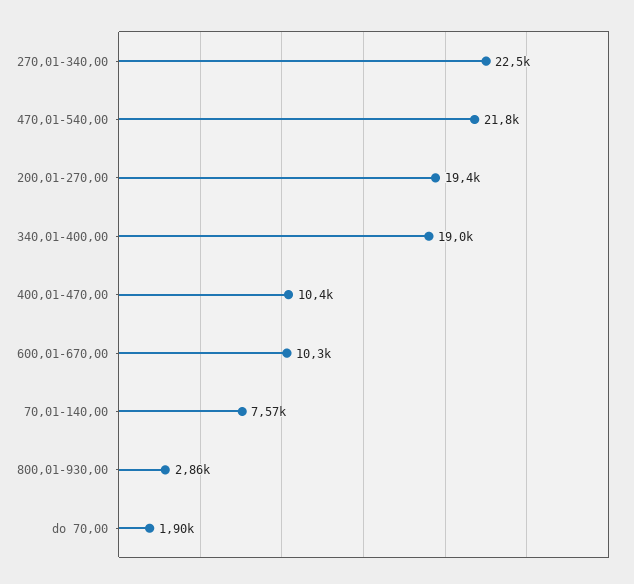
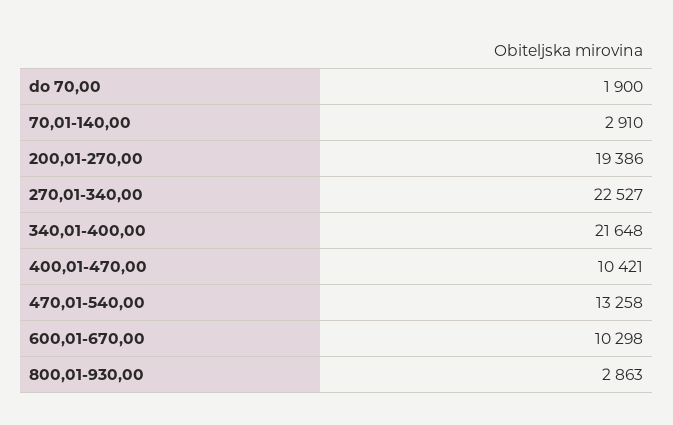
470,01-540,00: 21800 -> 13258
340,01-400,00: 19000 -> 21648
70,01-140,00: 7570 -> 2910

